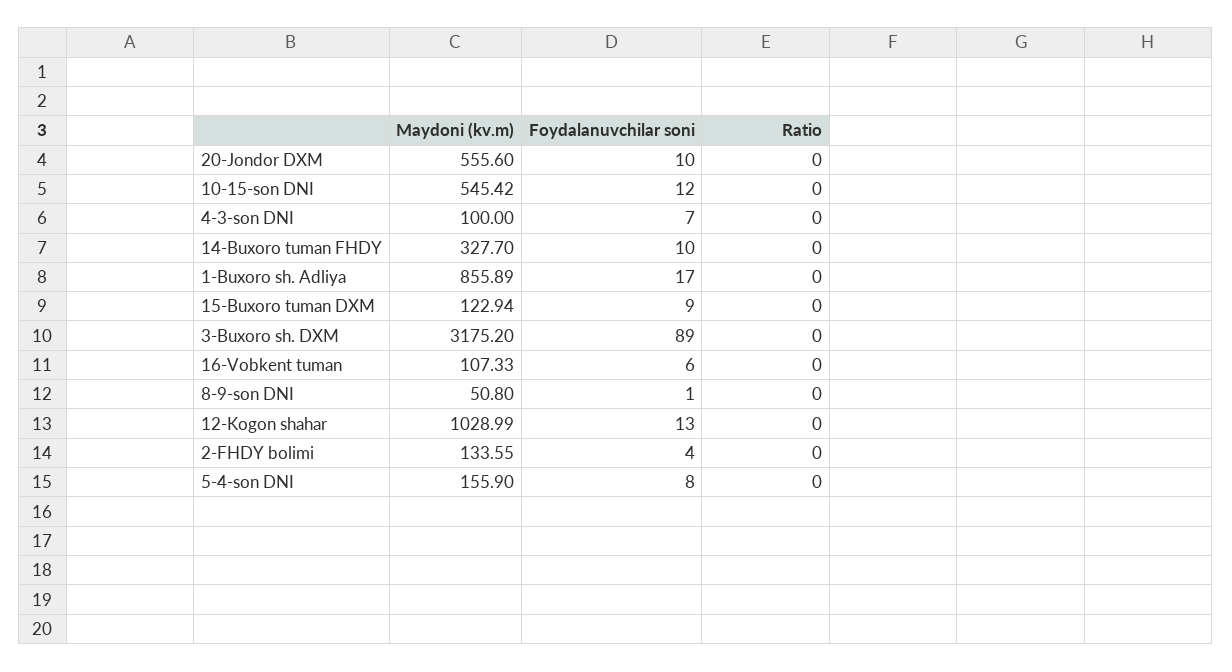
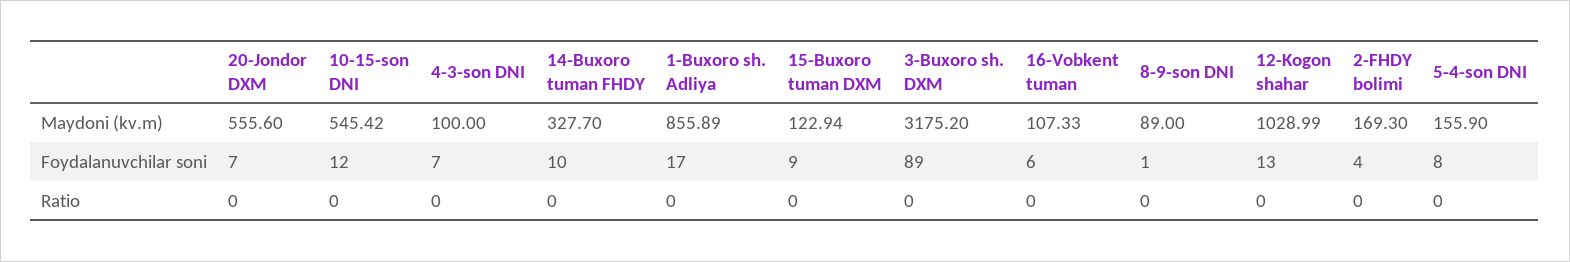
Foydalanuvchilar soni, 20-Jondor DXM: 10 -> 7
Maydoni (kv.m), 8-9-son DNI: 50.8 -> 89
Maydoni (kv.m), 2-FHDY bolimi: 133.55 -> 169.3

